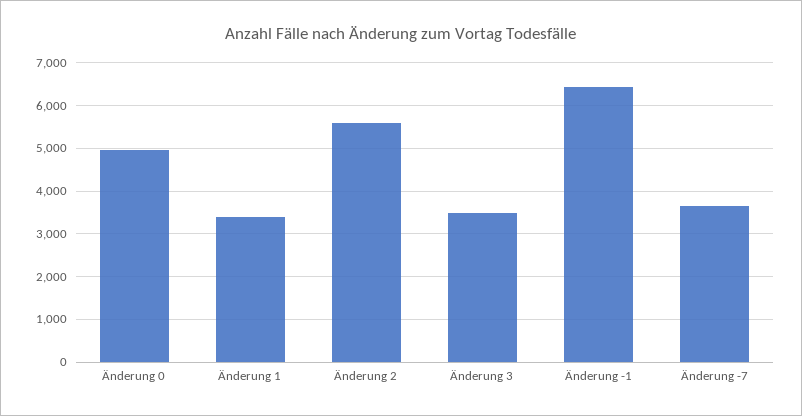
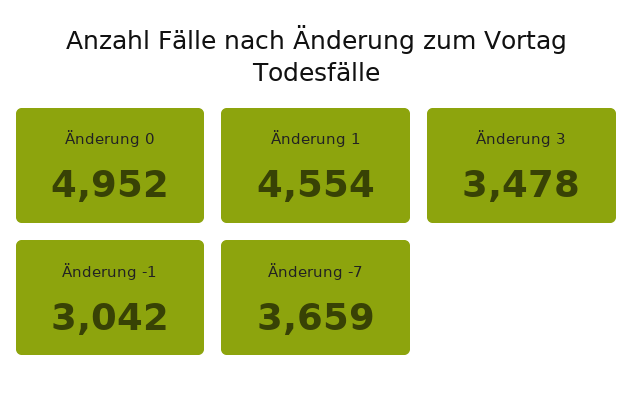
Änderung 1: 3400 -> 4554
Änderung 2: 5600 -> none
Änderung -1: 6400 -> 3042

